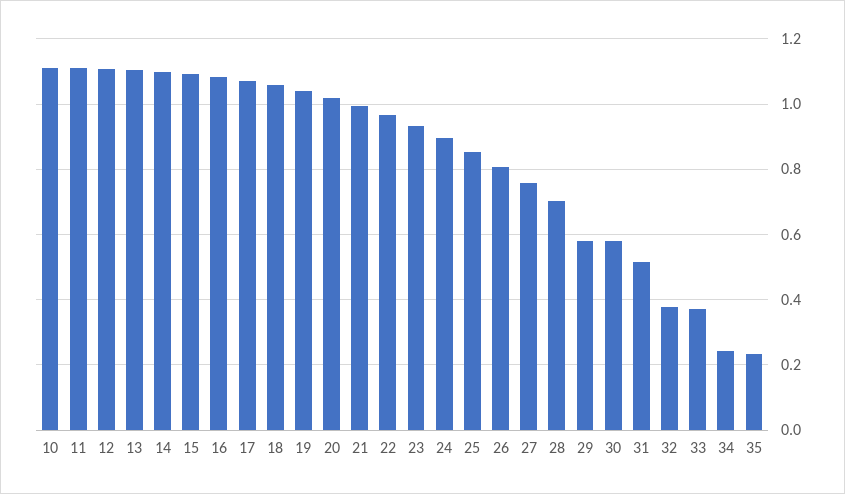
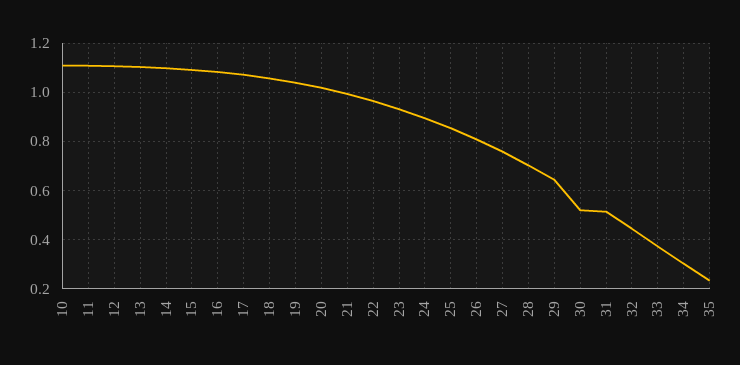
29: 0.58 -> 0.65
30: 0.58 -> 0.525
32: 0.38 -> 0.45
34: 0.24 -> 0.3

